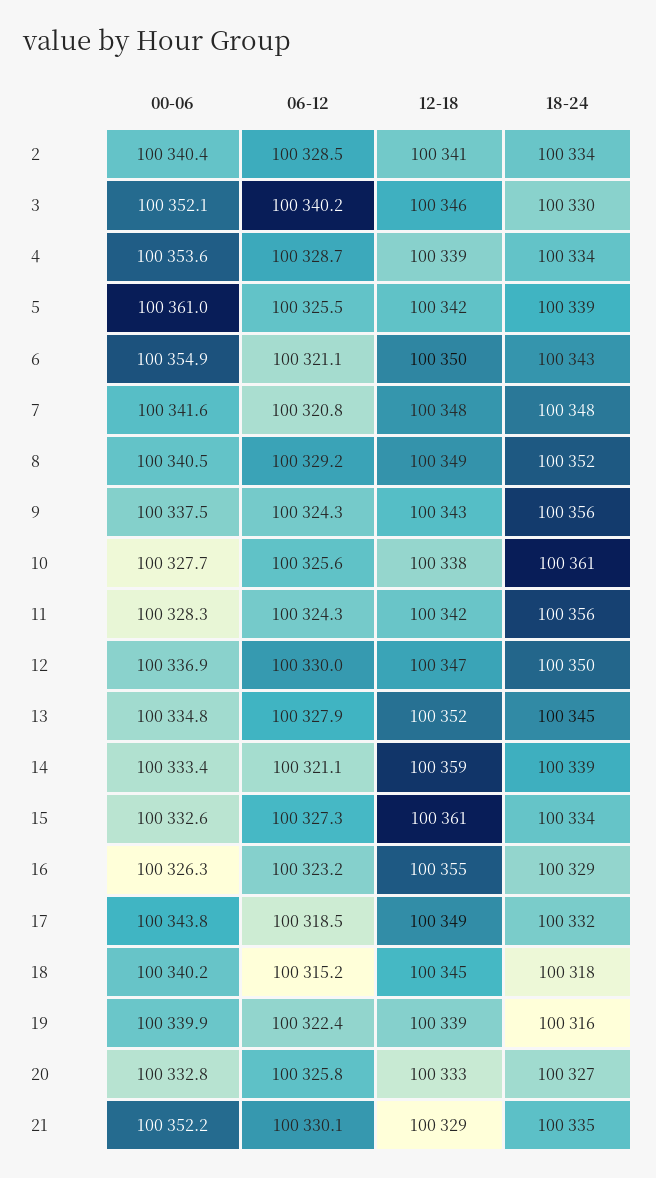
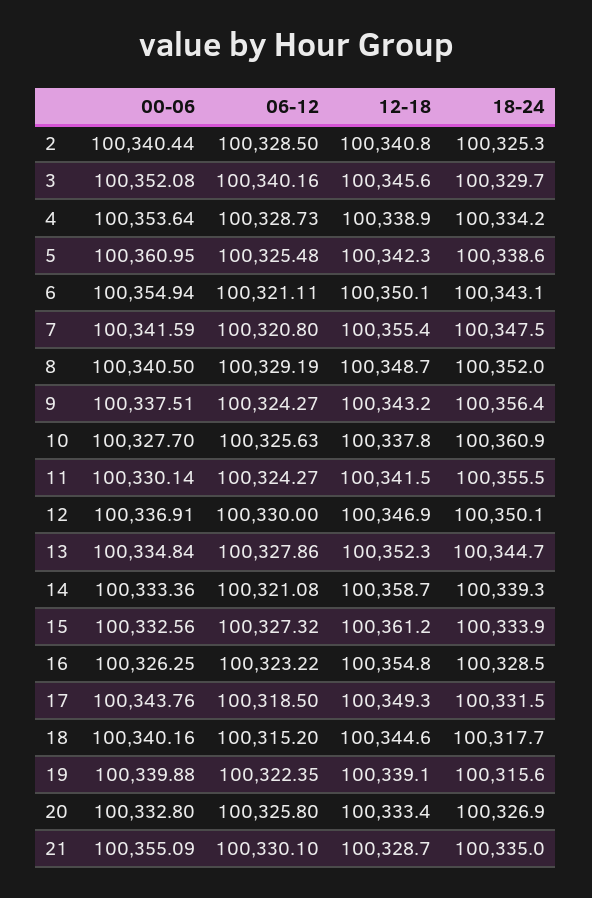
18-24, 2: 100334 -> 100325.3
12-18, 7: 100348 -> 100355.4
00-06, 11: 100328.3 -> 100330.14
00-06, 21: 100352.2 -> 100355.09

